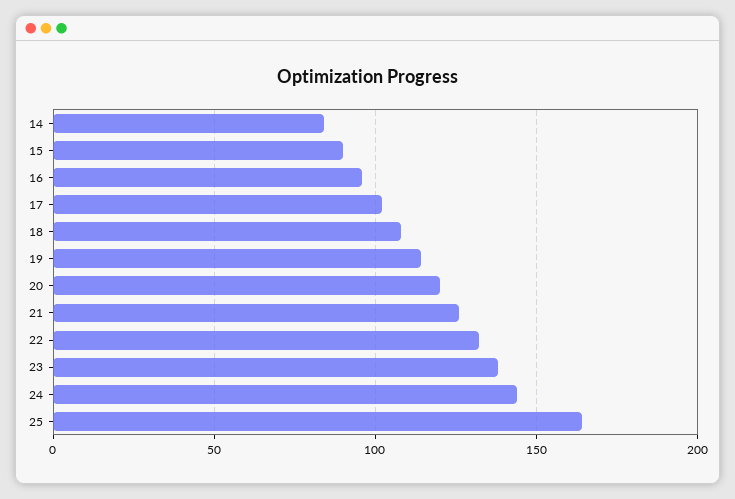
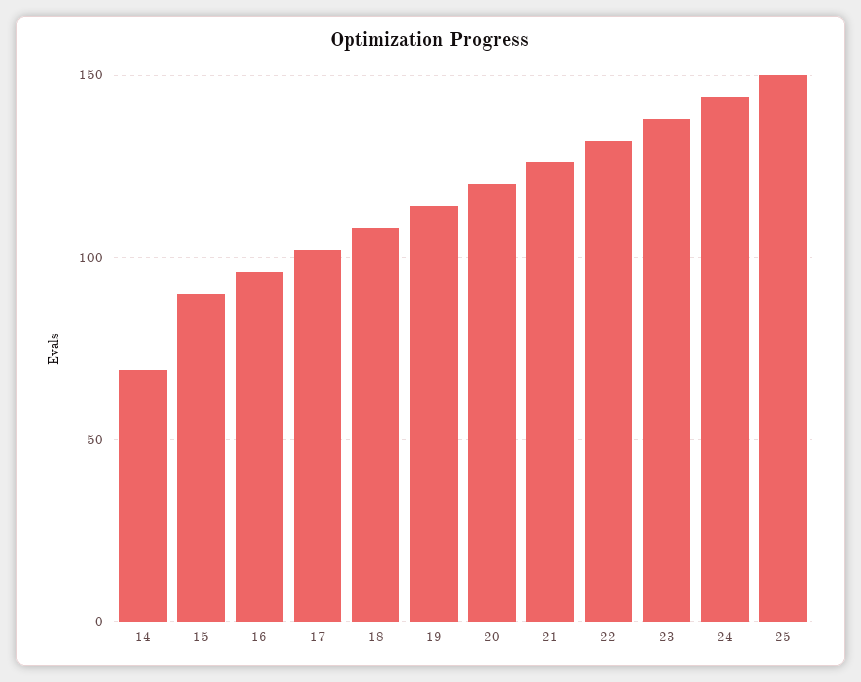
14: 85 -> 70
25: 165 -> 150

